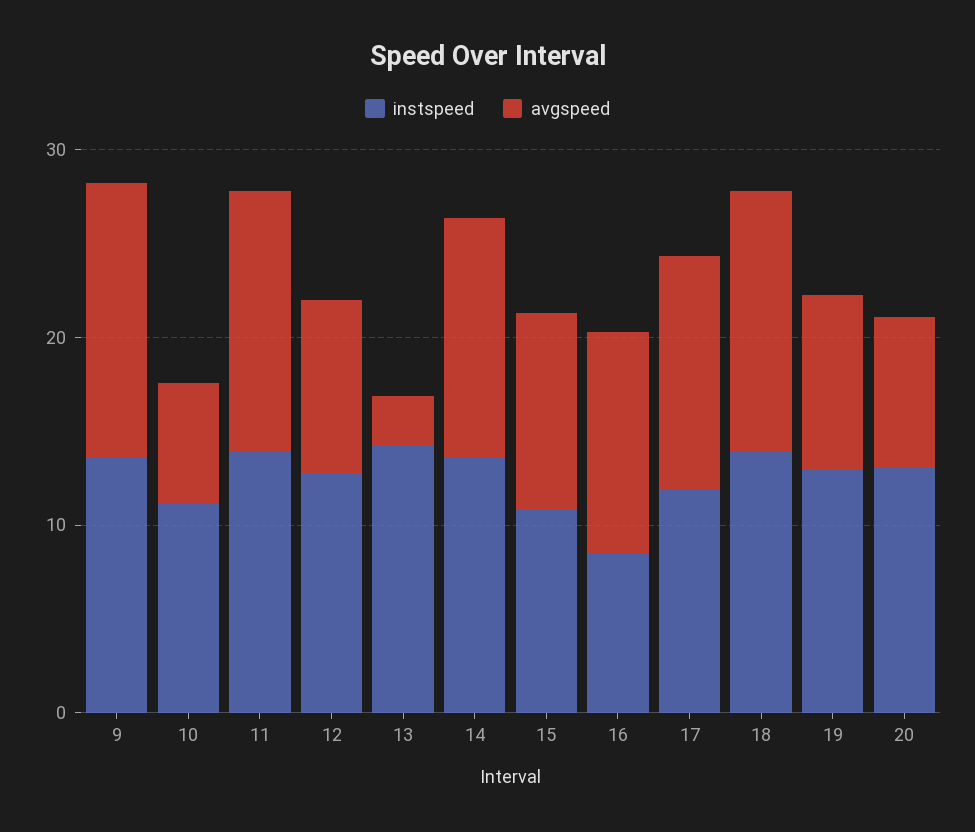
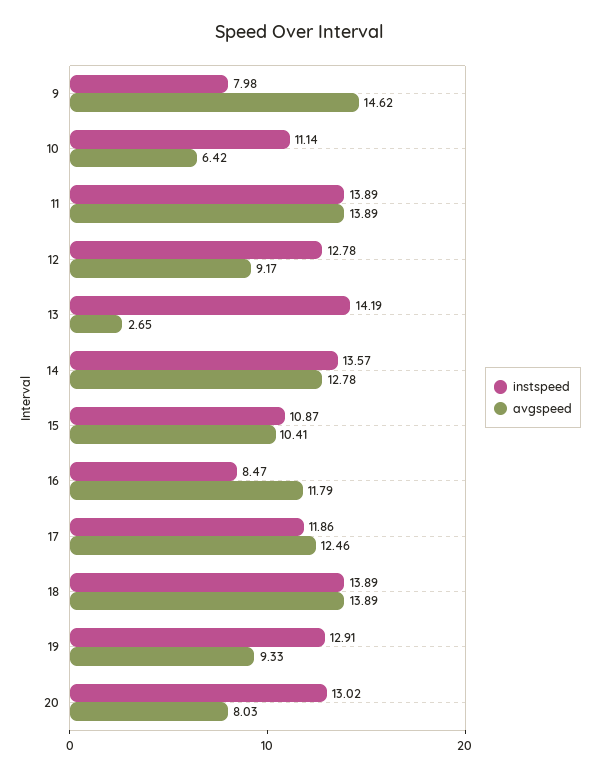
instspeed, 9: 14 -> 7.98

